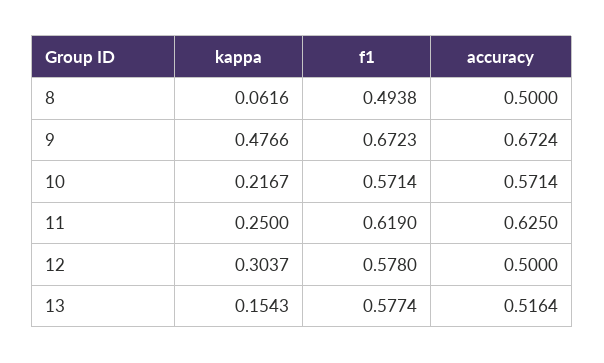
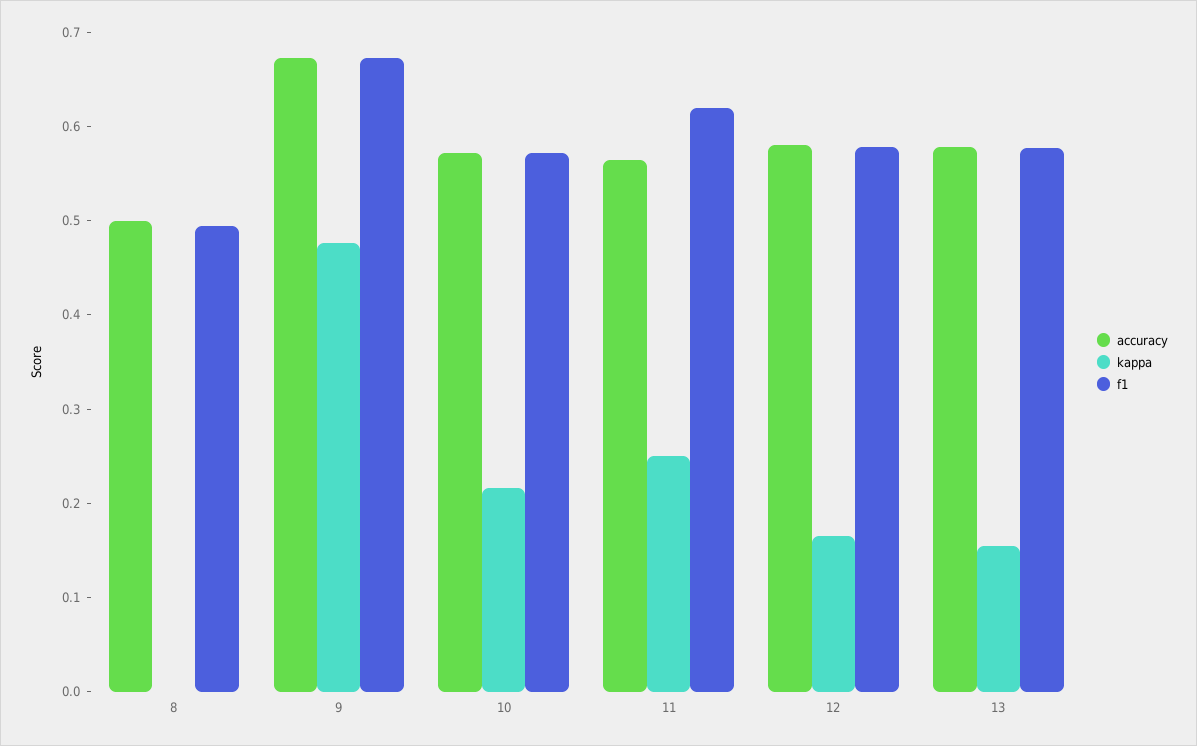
kappa, 8: 0.0616 -> 0
accuracy, 11: 0.625 -> 0.56
kappa, 12: 0.3037 -> 0.16
accuracy, 12: 0.5 -> 0.58
accuracy, 13: 0.5164 -> 0.58

